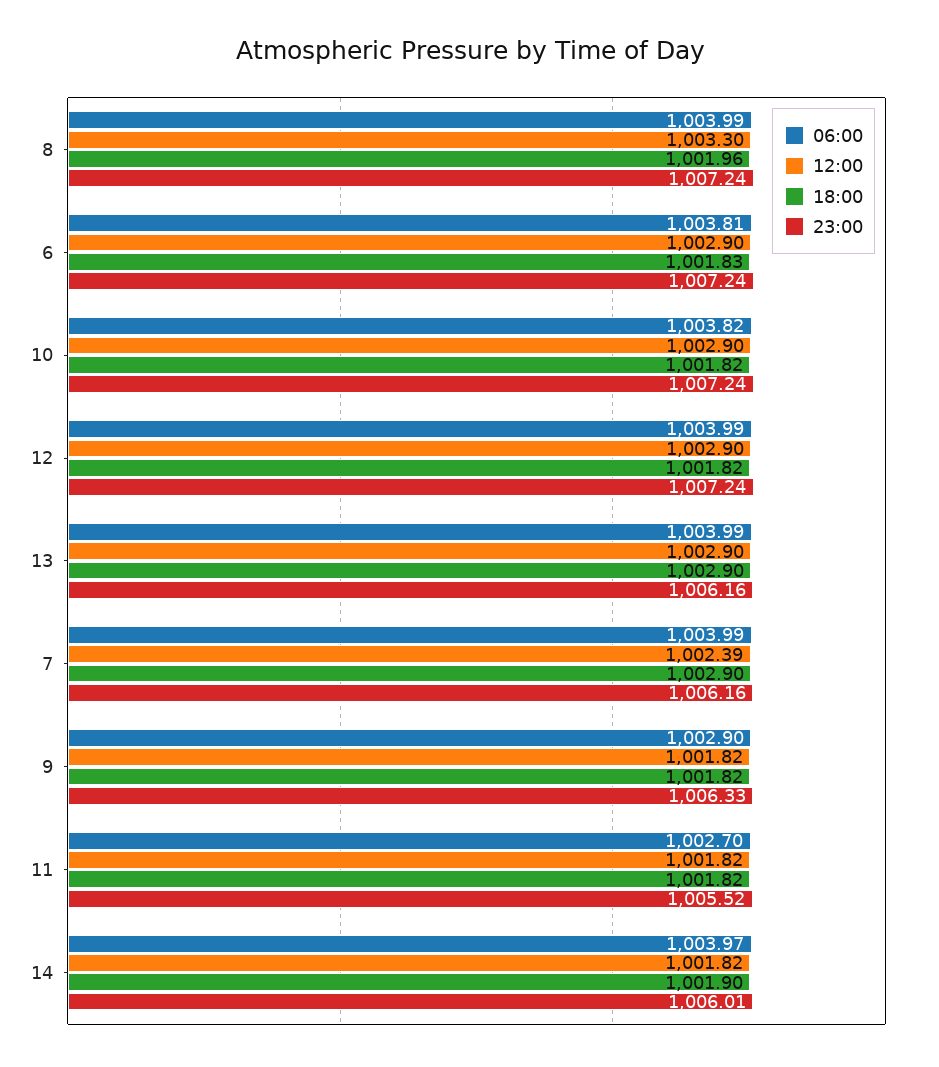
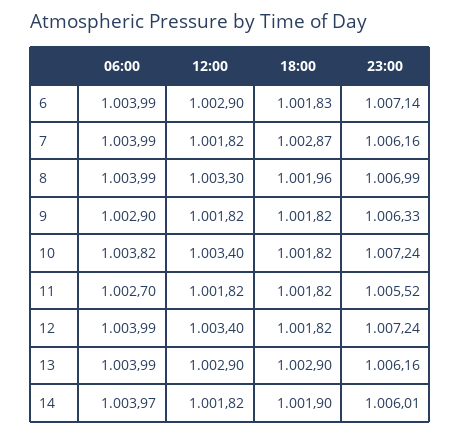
23:00, 8: 1007.24 -> 1006.99
06:00, 6: 1003.81 -> 1003.99
23:00, 6: 1007.24 -> 1007.14
12:00, 10: 1002.9 -> 1003.4
12:00, 12: 1002.9 -> 1003.4
12:00, 7: 1002.39 -> 1001.82
18:00, 7: 1002.9 -> 1002.87

